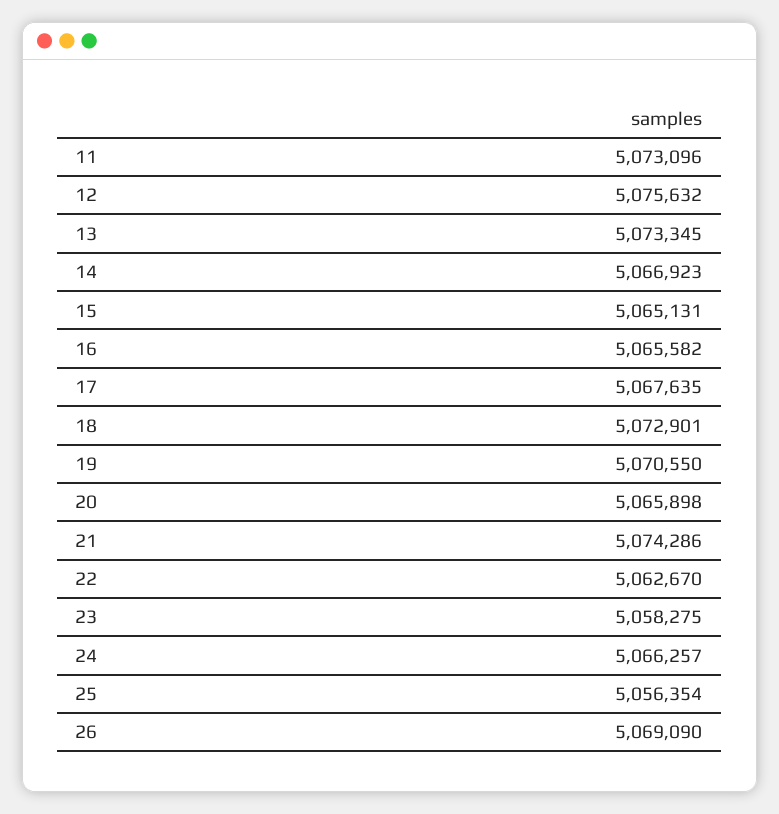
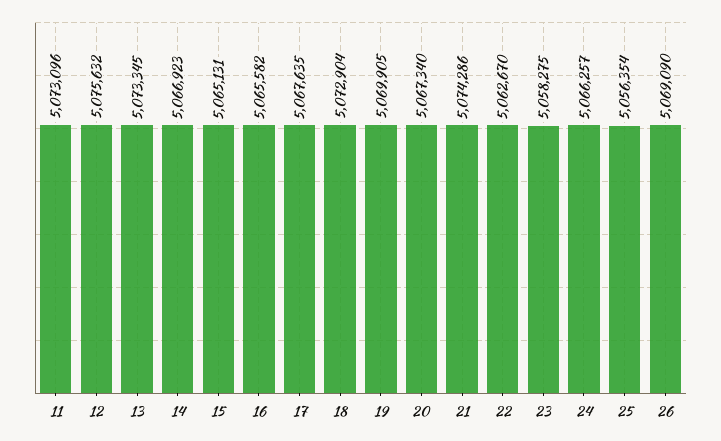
18: 5072901 -> 5072904
19: 5070550 -> 5069905
20: 5065898 -> 5067340

